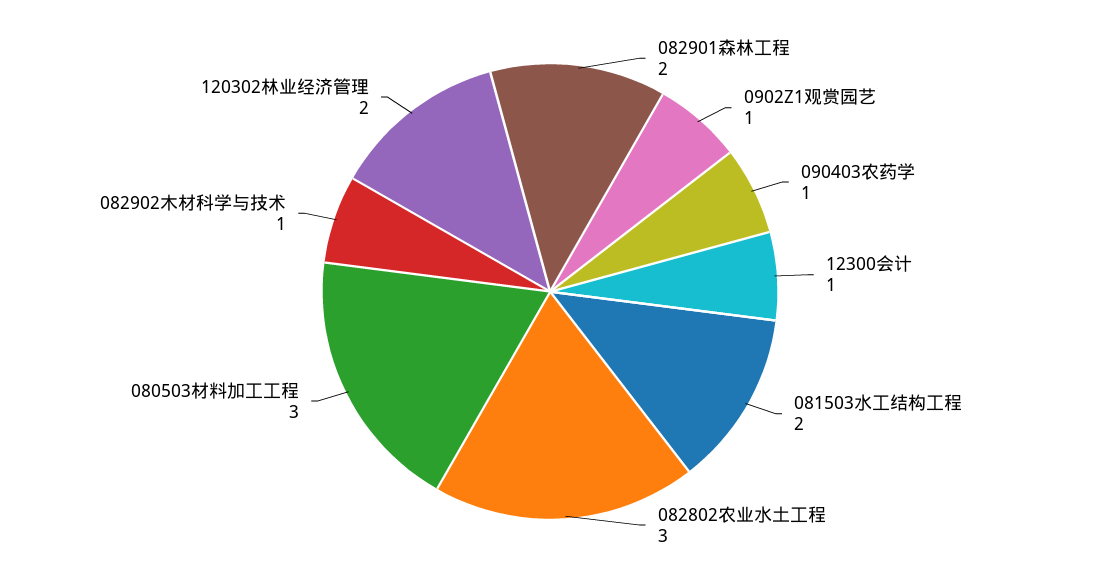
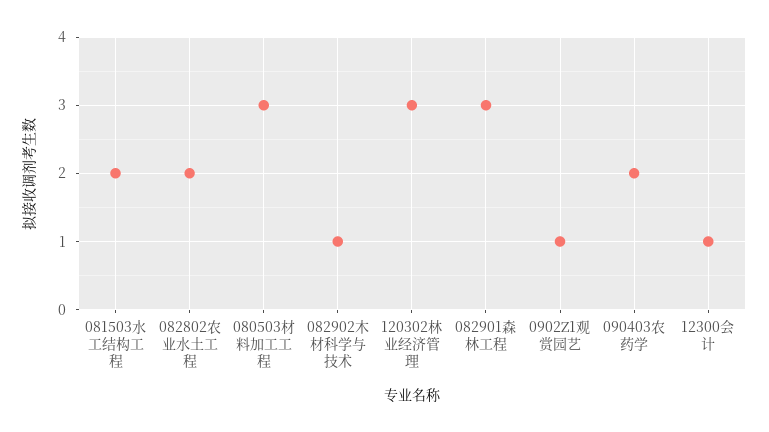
082901森林工程: 2 -> 3
090403农药学: 1 -> 2
082802农业水土工程: 3 -> 2
120302林业经济管理: 2 -> 3

